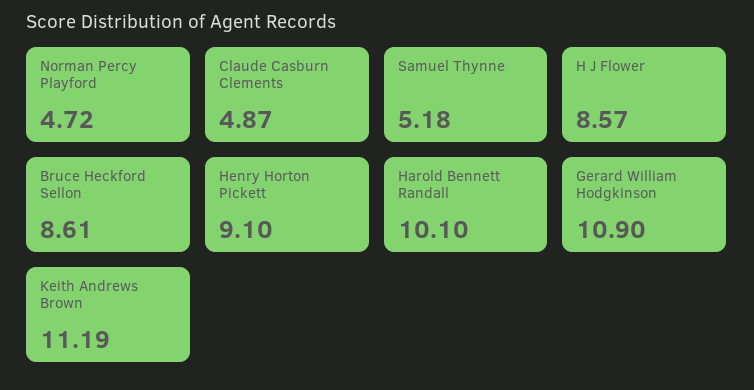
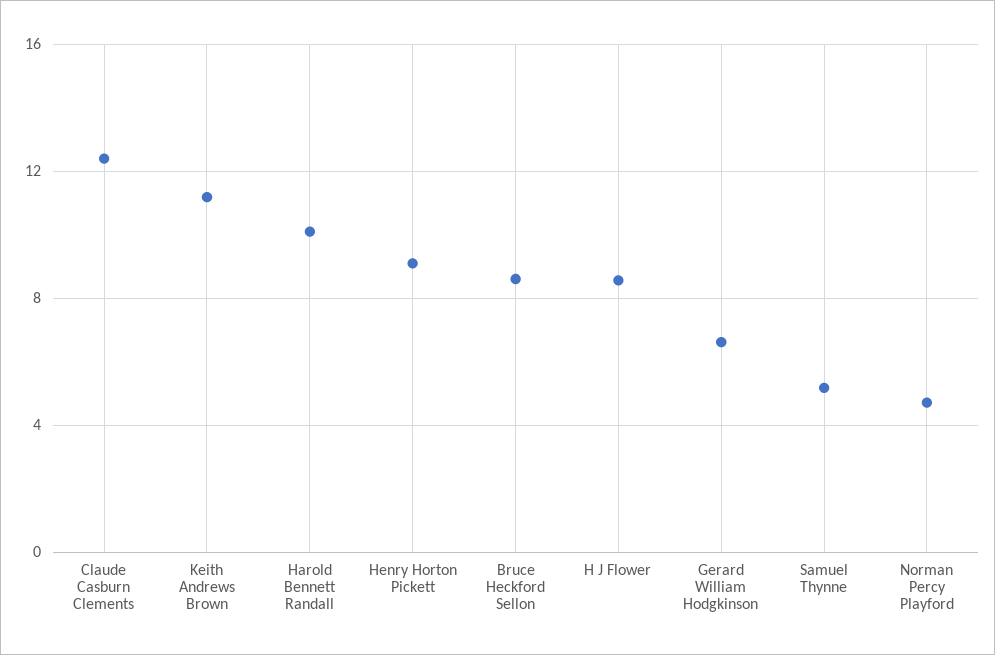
Claude Casburn Clements: 4.87 -> 12.5
Gerard William Hodgkinson: 10.9 -> 6.5

